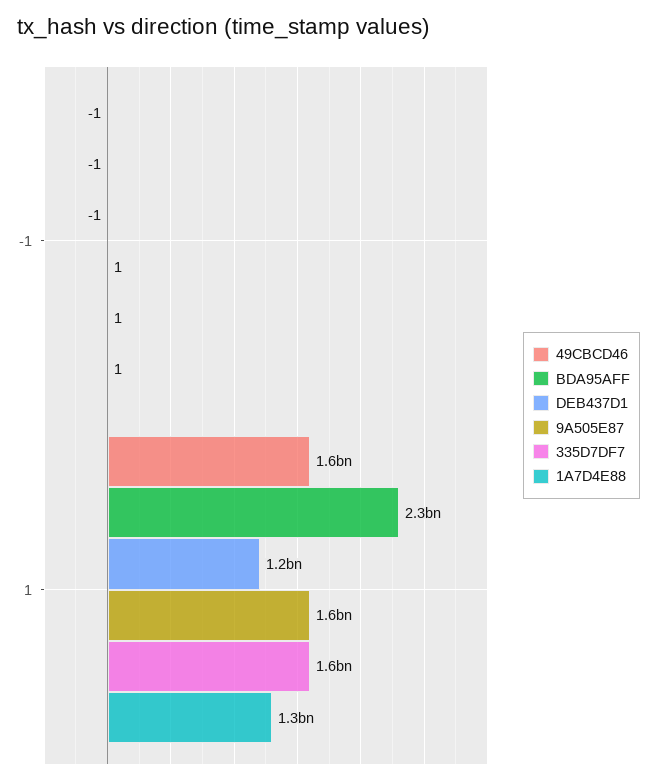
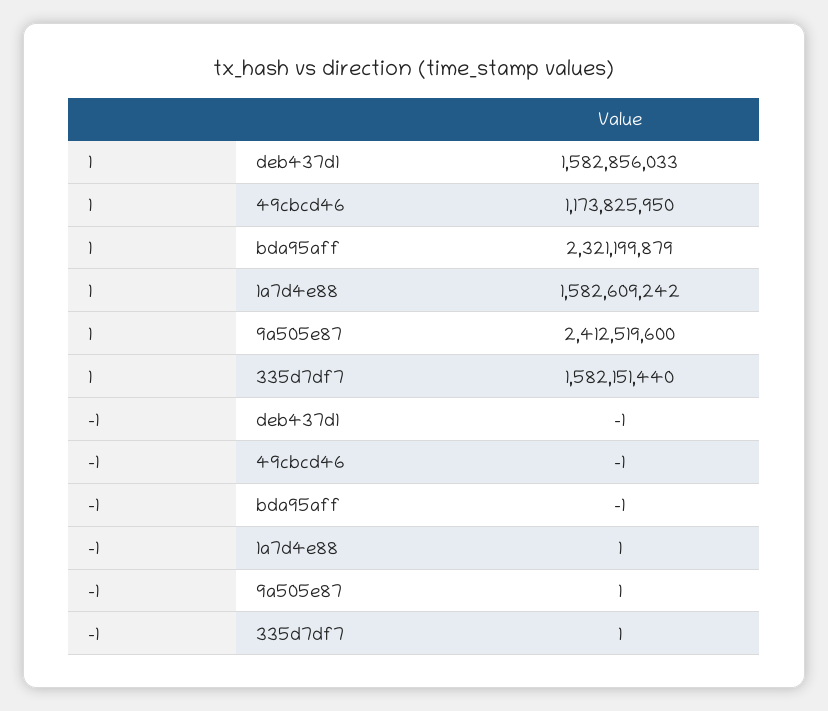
49CBCD46, 1: 1600000000 -> 1173825950
DEB437D1, 1: 1200000000 -> 1582856033
9A505E87, 1: 1600000000 -> 2412519600
1A7D4E88, 1: 1300000000 -> 1582609242

